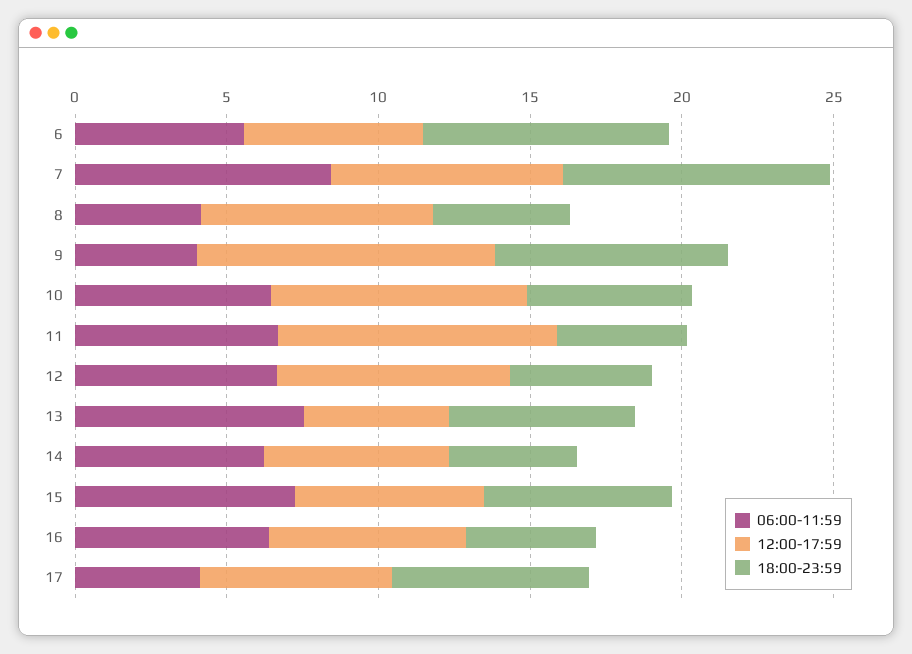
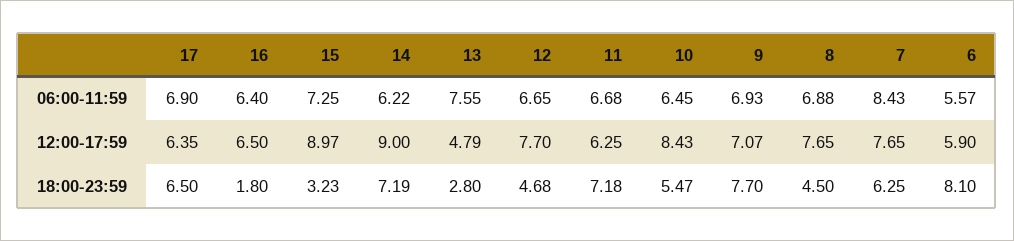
18:00-23:59, 7: 9 -> 6.25
06:00-11:59, 8: 4 -> 6.88
06:00-11:59, 9: 4 -> 6.93
12:00-17:59, 9: 10 -> 7.07
12:00-17:59, 11: 9 -> 6.25
18:00-23:59, 11: 4 -> 7.18
18:00-23:59, 13: 6 -> 2.8
12:00-17:59, 14: 6 -> 9
18:00-23:59, 14: 4 -> 7.19
12:00-17:59, 15: 6 -> 8.97
18:00-23:59, 15: 6 -> 3.23
18:00-23:59, 16: 4 -> 1.8
06:00-11:59, 17: 4 -> 6.9

